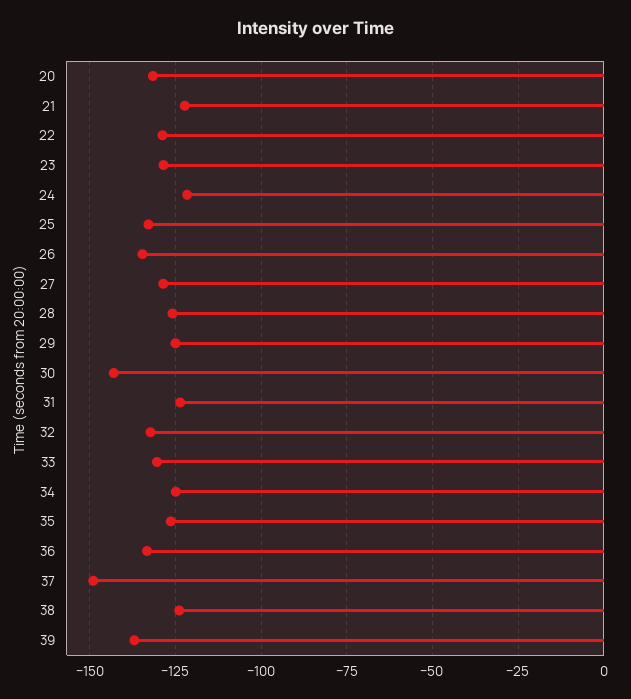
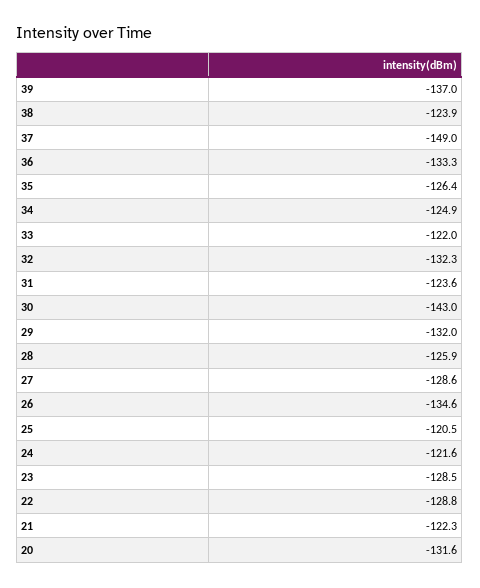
25: -132.5 -> -120.5
29: -125 -> -132
33: -130 -> -122

